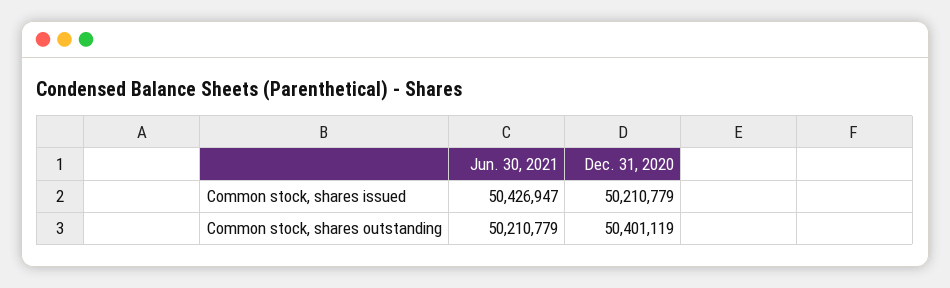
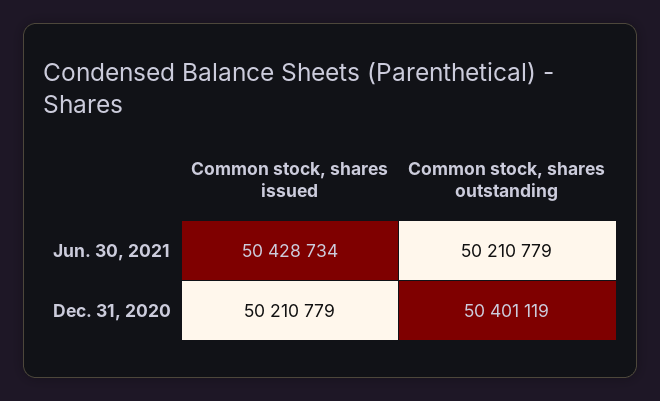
Jun. 30, 2021, Common stock, shares issued: 50426947 -> 50428734

